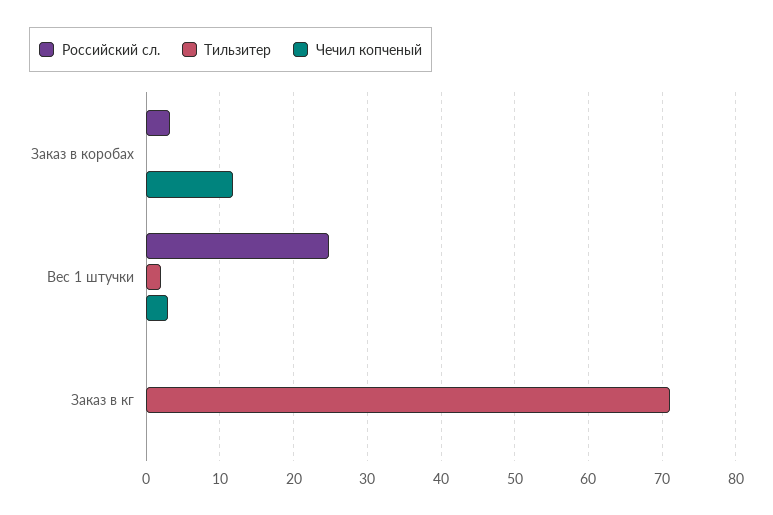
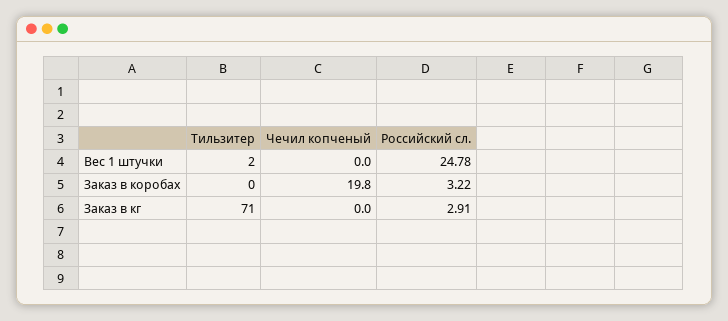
Чечил копченый, Заказ в коробах: 12 -> 19.8
Чечил копченый, Вес 1 штучки: 3 -> 0
Российский сл., Заказ в кг: 0 -> 2.91

